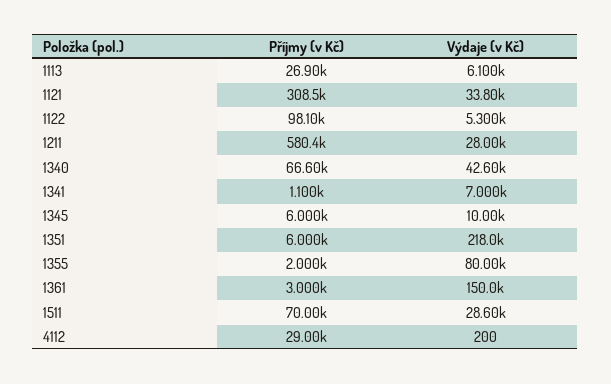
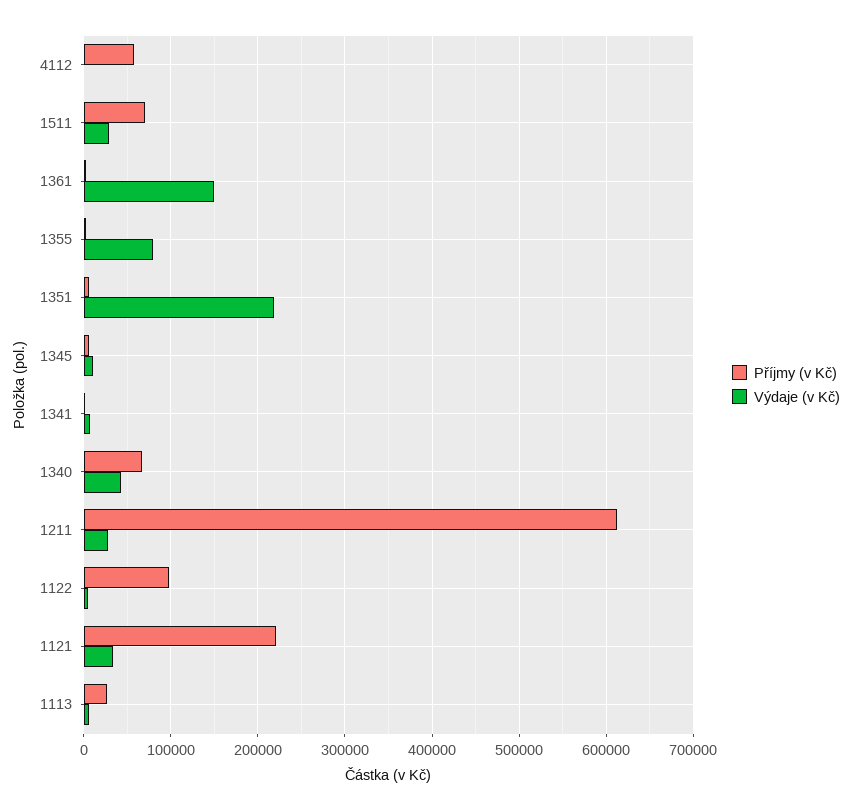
Příjmy (v Kč), 1121: 308500 -> 220000
Příjmy (v Kč), 1211: 580400 -> 610000
Příjmy (v Kč), 4112: 29000 -> 60000

